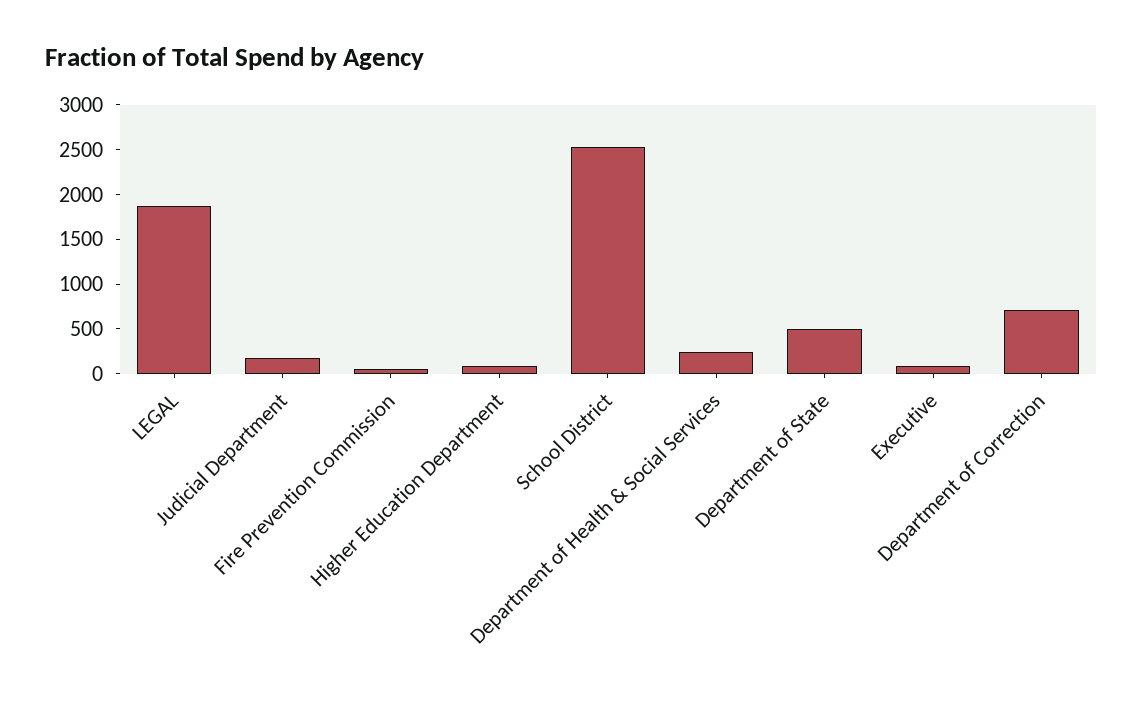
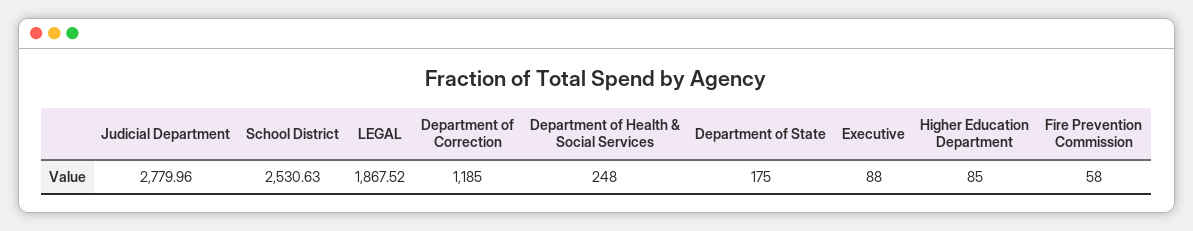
Judicial Department: 200 -> 2779.96
Department of State: 500 -> 175
Department of Correction: 700 -> 1185

